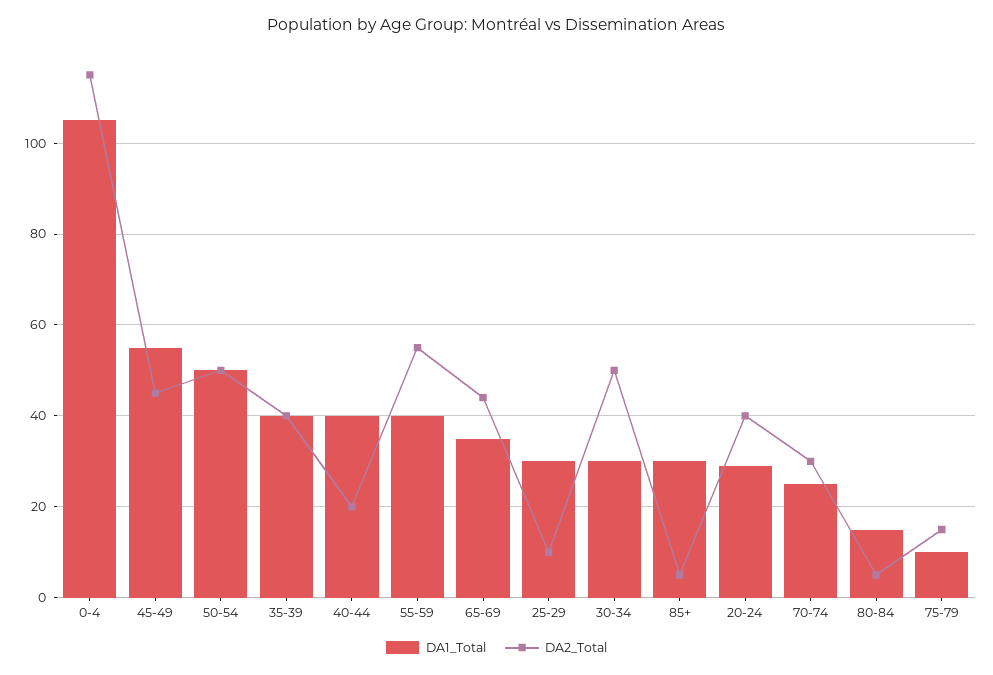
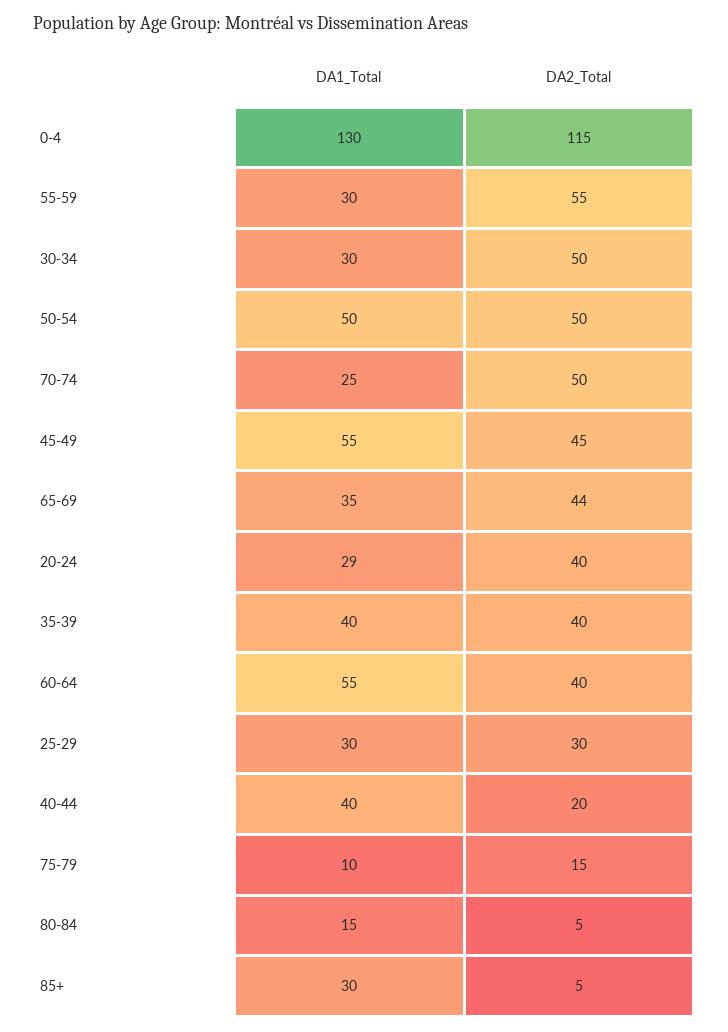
DA1_Total, 0-4: 105 -> 130
DA1_Total, 55-59: 40 -> 30
DA2_Total, 25-29: 10 -> 30
DA2_Total, 70-74: 30 -> 50
DA1_Total, 60-64: none -> 55
DA2_Total, 60-64: none -> 40

